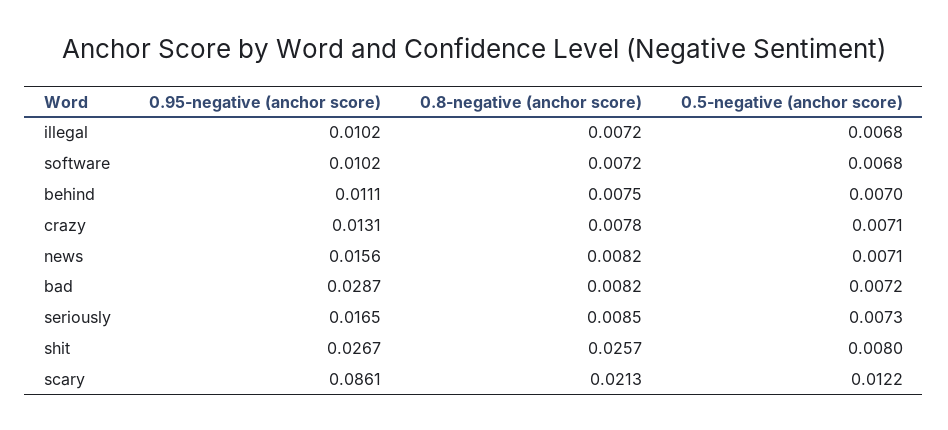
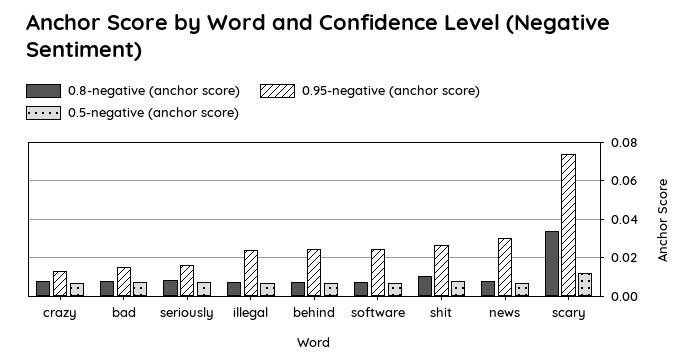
0.95-negative (anchor score), illegal: 0.0102 -> 0.025
0.95-negative (anchor score), software: 0.0102 -> 0.025
0.95-negative (anchor score), behind: 0.0111 -> 0.025
0.95-negative (anchor score), news: 0.0156 -> 0.03
0.95-negative (anchor score), bad: 0.0287 -> 0.015
0.8-negative (anchor score), shit: 0.0257 -> 0.01
0.95-negative (anchor score), scary: 0.0861 -> 0.075
0.8-negative (anchor score), scary: 0.0213 -> 0.035

